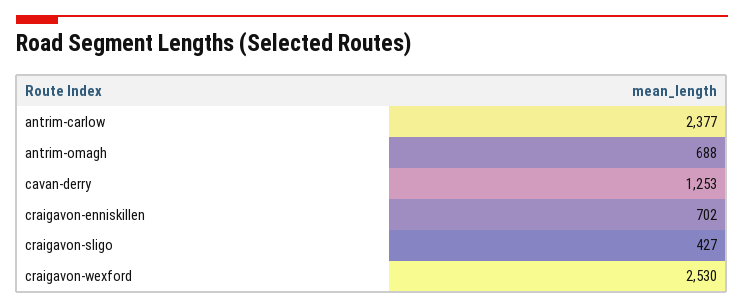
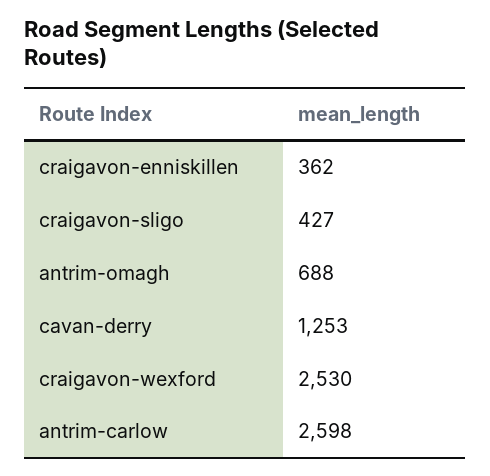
antrim-carlow: 2377 -> 2598
craigavon-enniskillen: 702 -> 362

